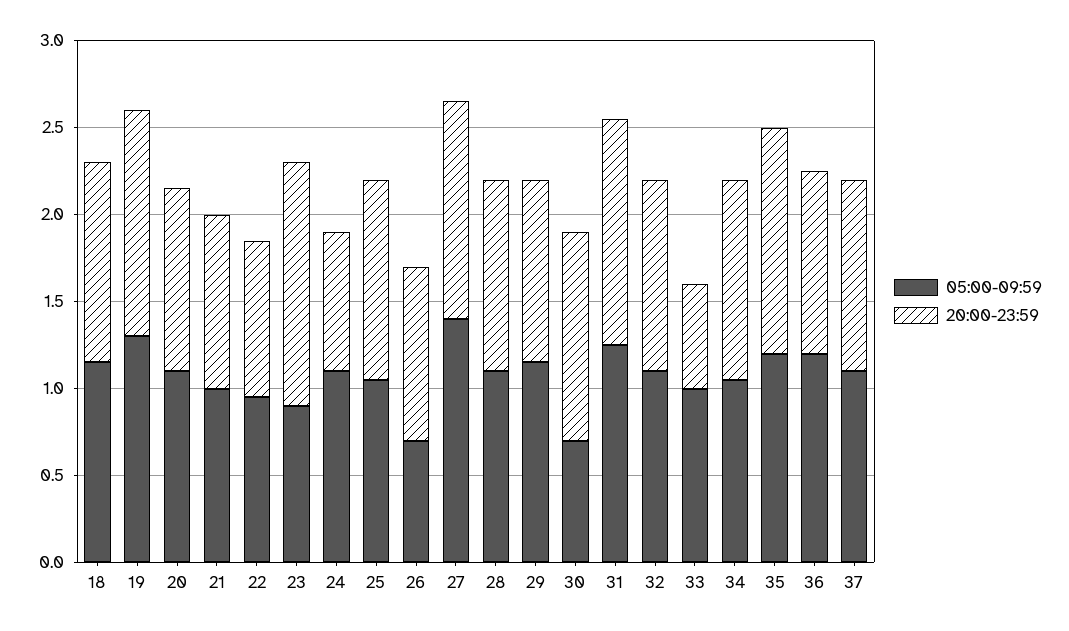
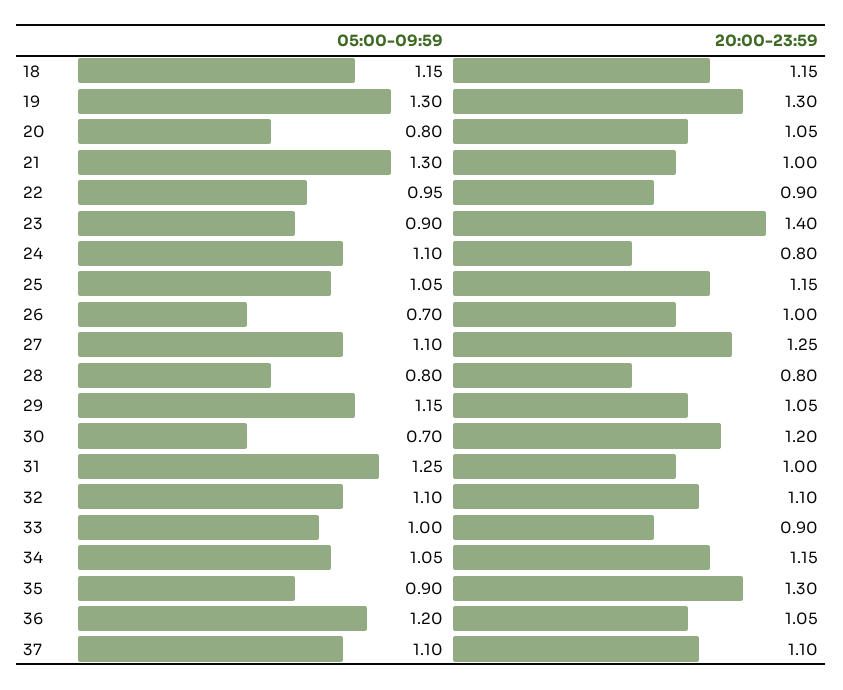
05:00-09:59, 20: 1.1 -> 0.8
05:00-09:59, 21: 1 -> 1.3
05:00-09:59, 27: 1.4 -> 1.1
05:00-09:59, 28: 1.1 -> 0.8
20:00-23:59, 28: 1.1 -> 0.8
20:00-23:59, 31: 1.3 -> 1
20:00-23:59, 33: 0.6 -> 0.9
05:00-09:59, 35: 1.2 -> 0.9

